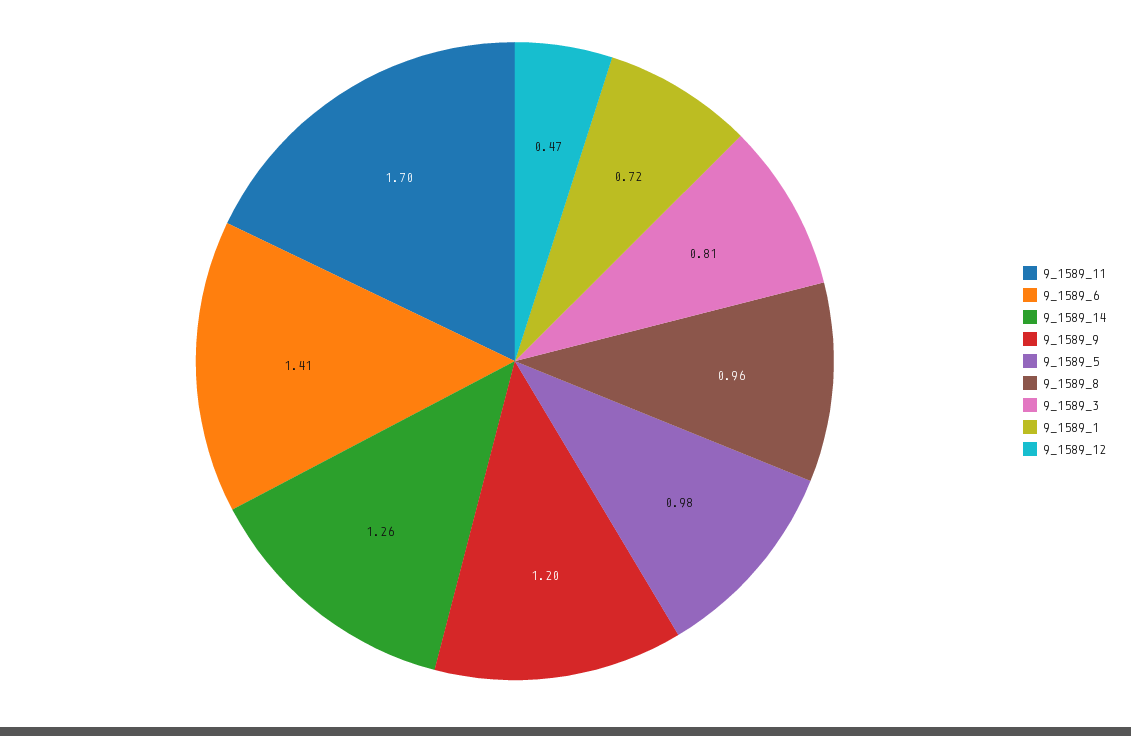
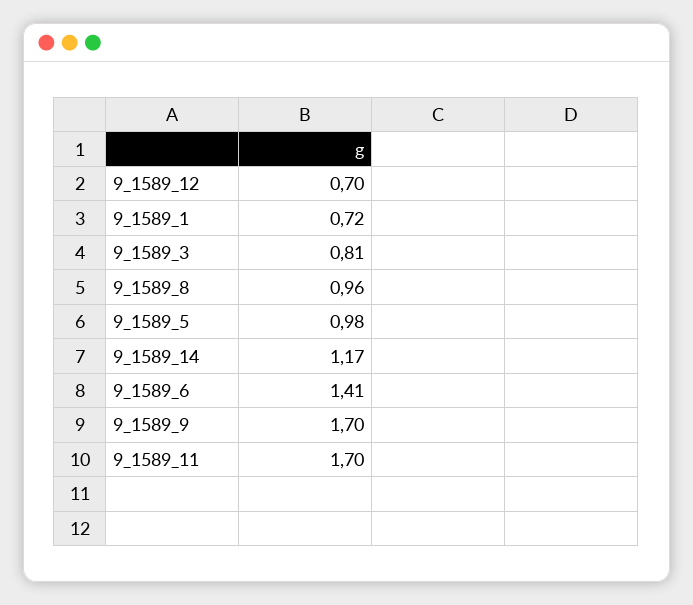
9_1589_14: 1.26 -> 1.17
9_1589_9: 1.2 -> 1.7
9_1589_12: 0.47 -> 0.7

